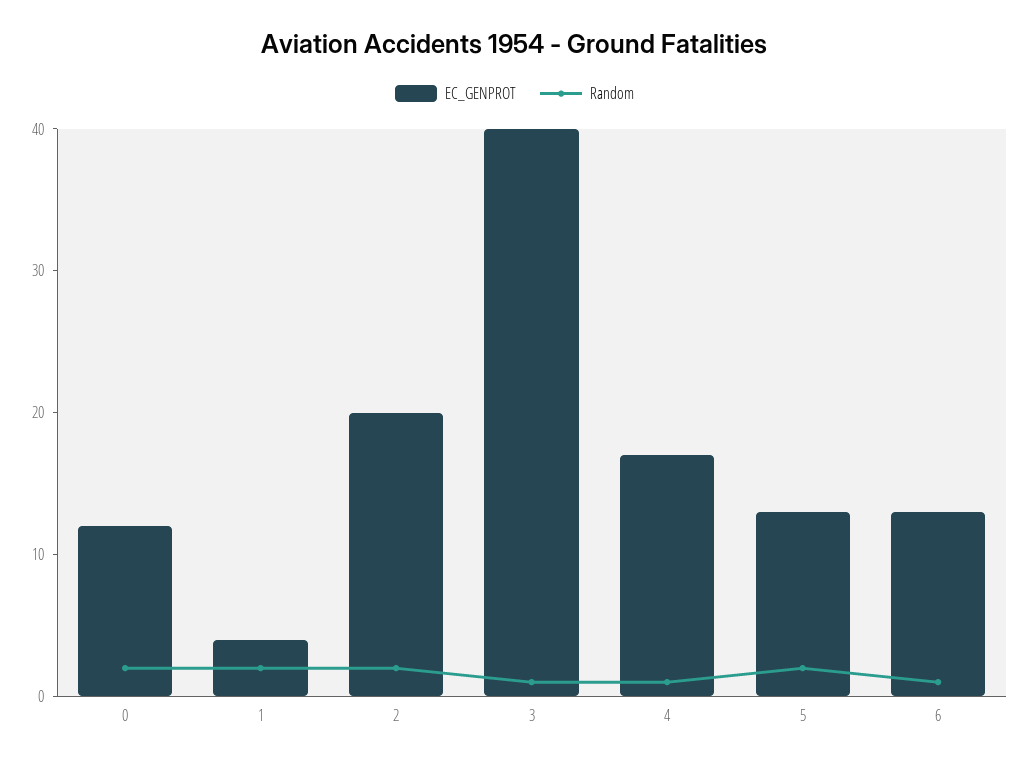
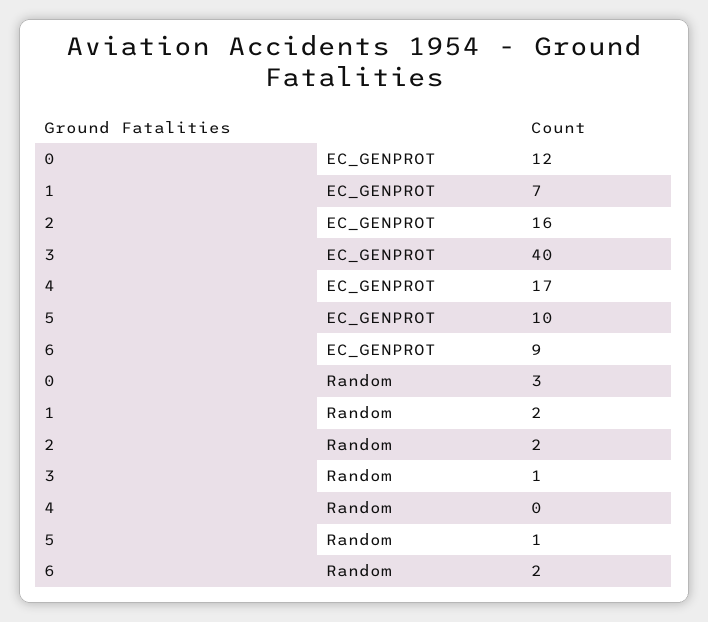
Random, 0: 2 -> 3
EC_GENPROT, 1: 4 -> 7
EC_GENPROT, 2: 20 -> 16
Random, 4: 1 -> 0
EC_GENPROT, 5: 13 -> 10
Random, 5: 2 -> 1
EC_GENPROT, 6: 13 -> 9
Random, 6: 1 -> 2

